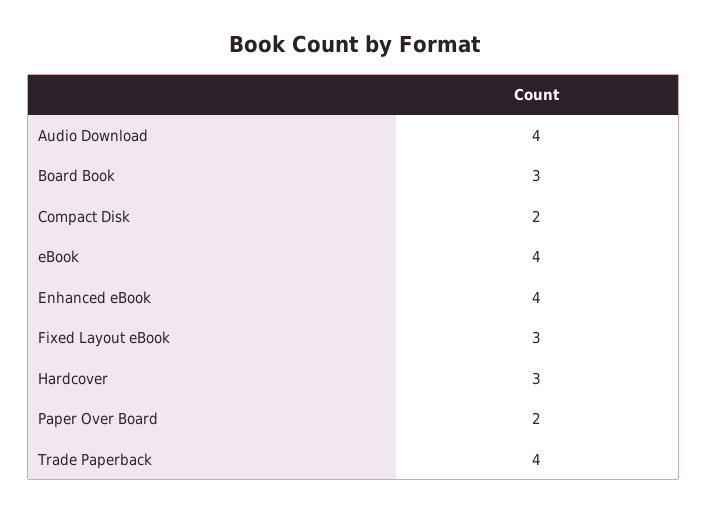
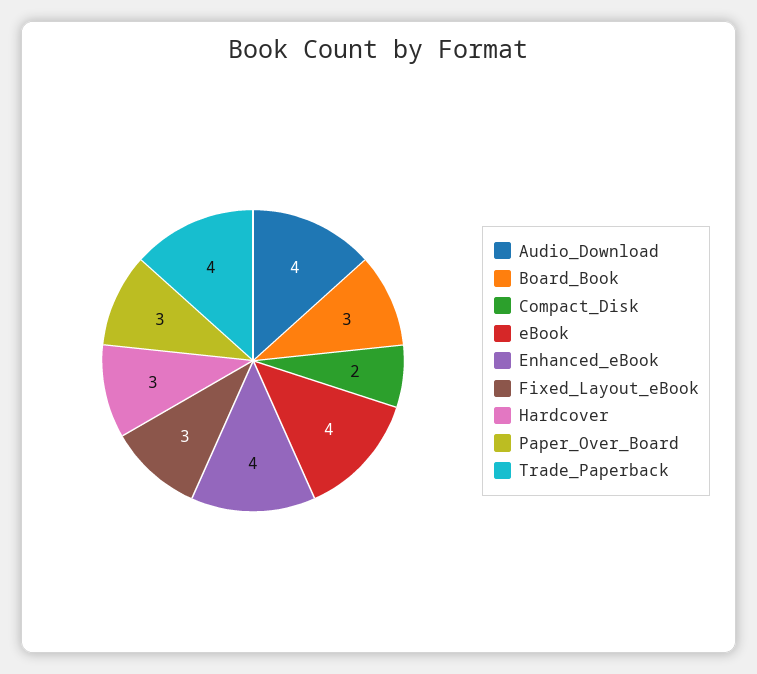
Paper Over Board: 2 -> 3

